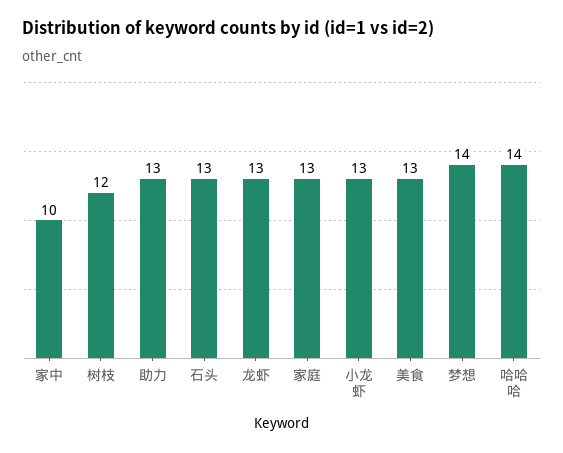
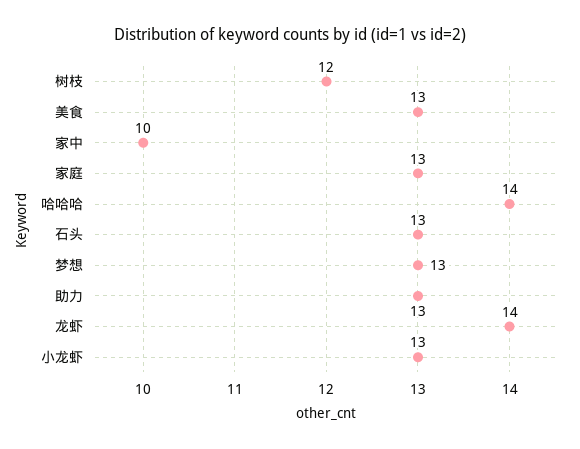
龙虾: 13 -> 14
梦想: 14 -> 13

